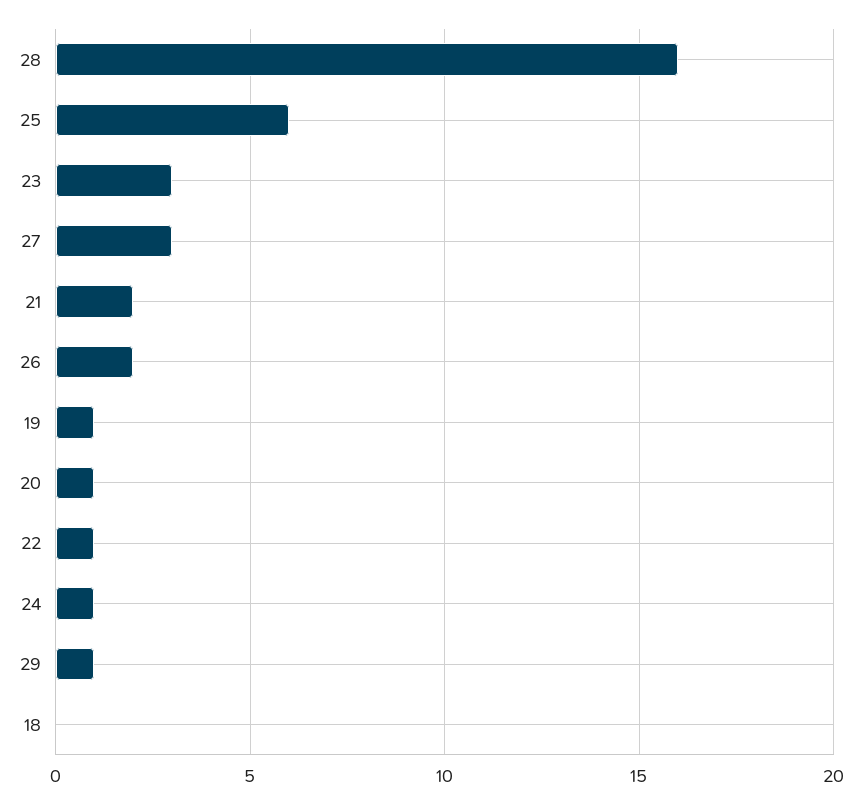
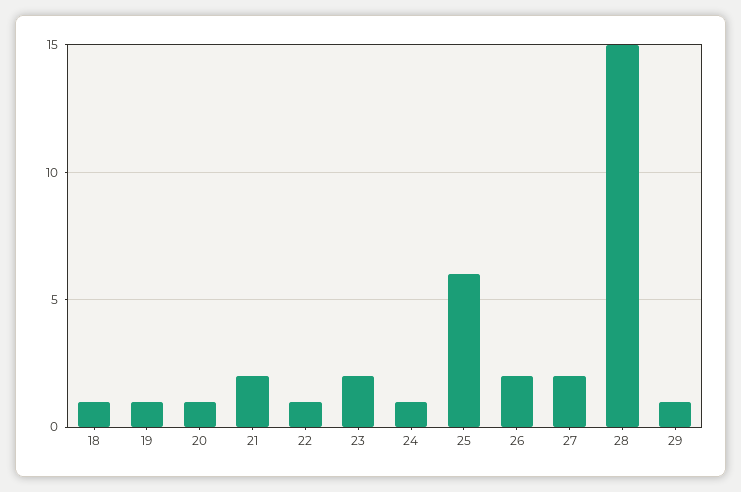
28: 16 -> 15
23: 3 -> 2
27: 3 -> 2
18: 0 -> 1

